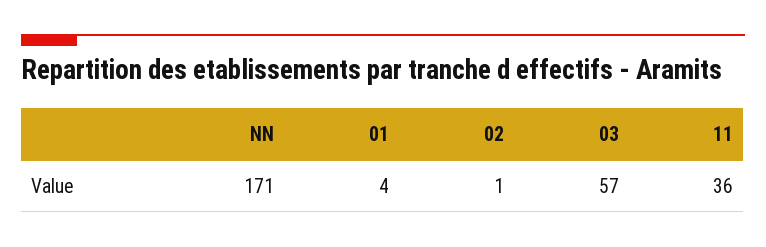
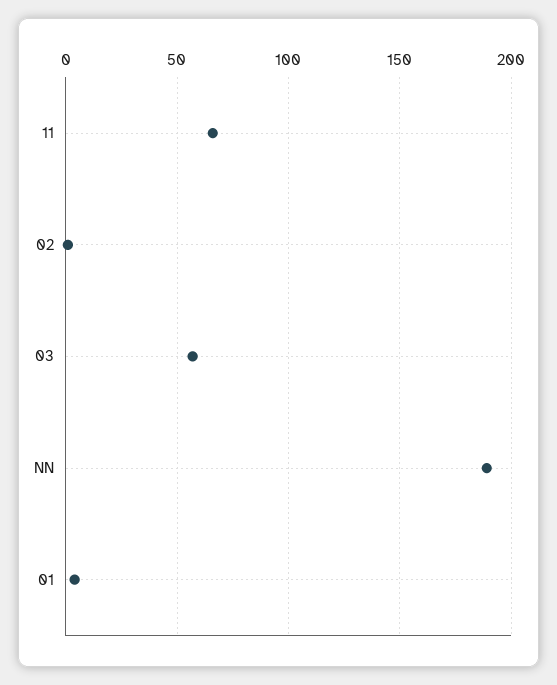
NN: 171 -> 190
11: 36 -> 65

